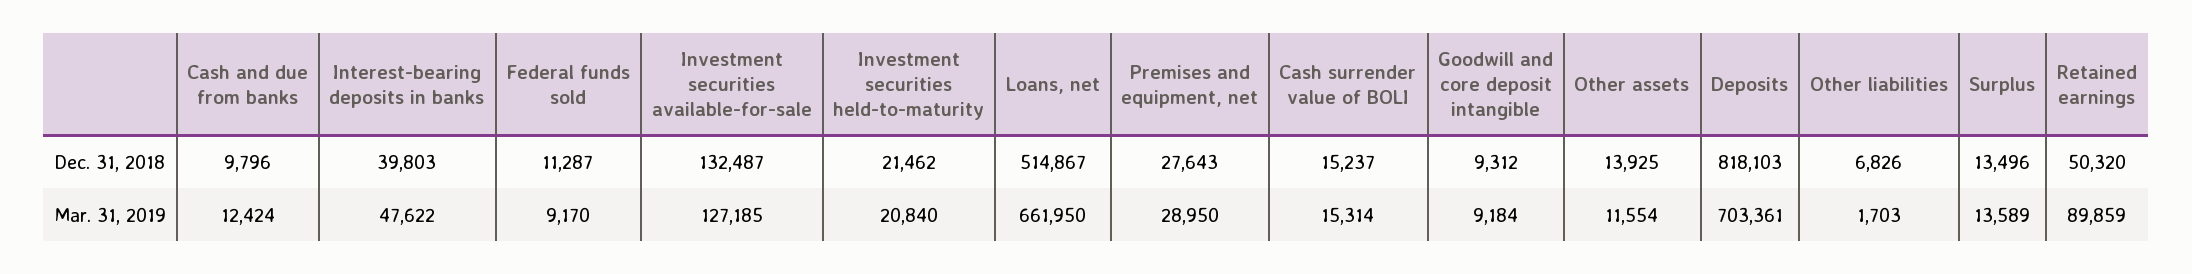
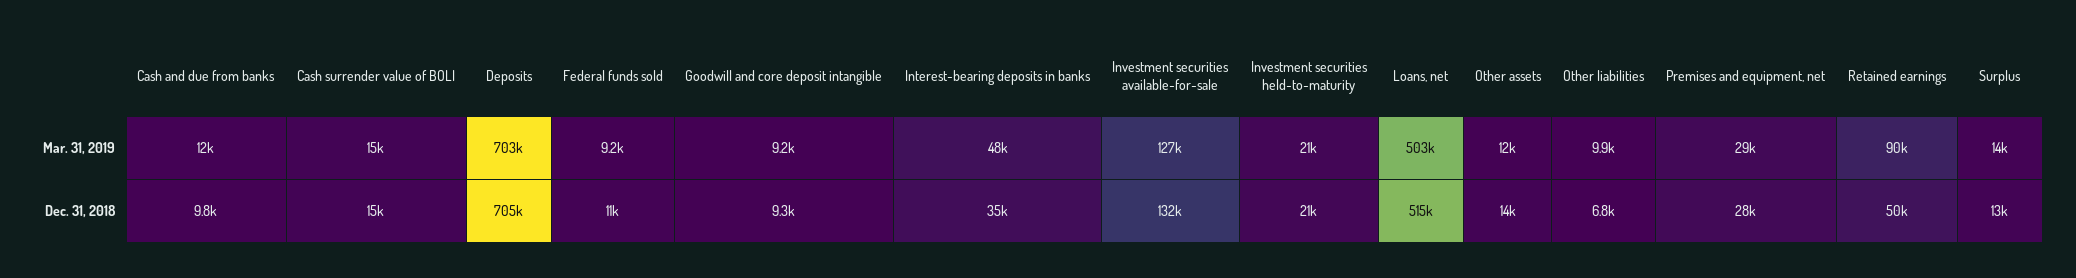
Interest-bearing deposits in banks, Dec. 31, 2018: 39803 -> 35000
Deposits, Dec. 31, 2018: 818103 -> 705000
Loans, net, Mar. 31, 2019: 661950 -> 503000
Other liabilities, Mar. 31, 2019: 1703 -> 9900

